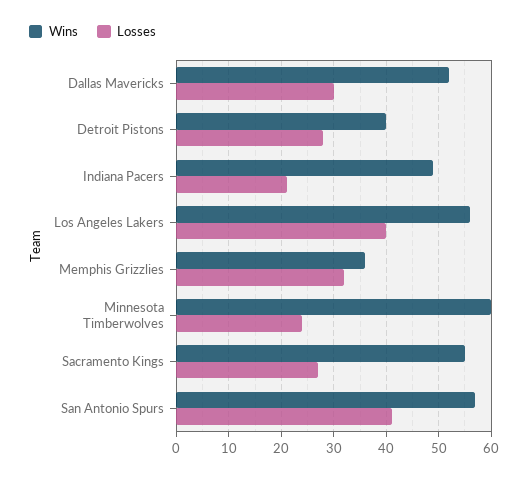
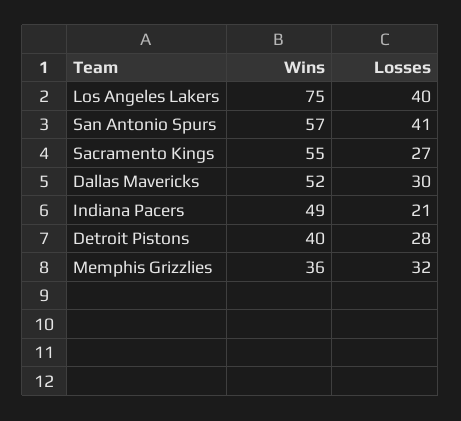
Wins, Los Angeles Lakers: 55 -> 75
Wins, Minnesota Timberwolves: 60 -> none
Losses, Minnesota Timberwolves: 25 -> none

